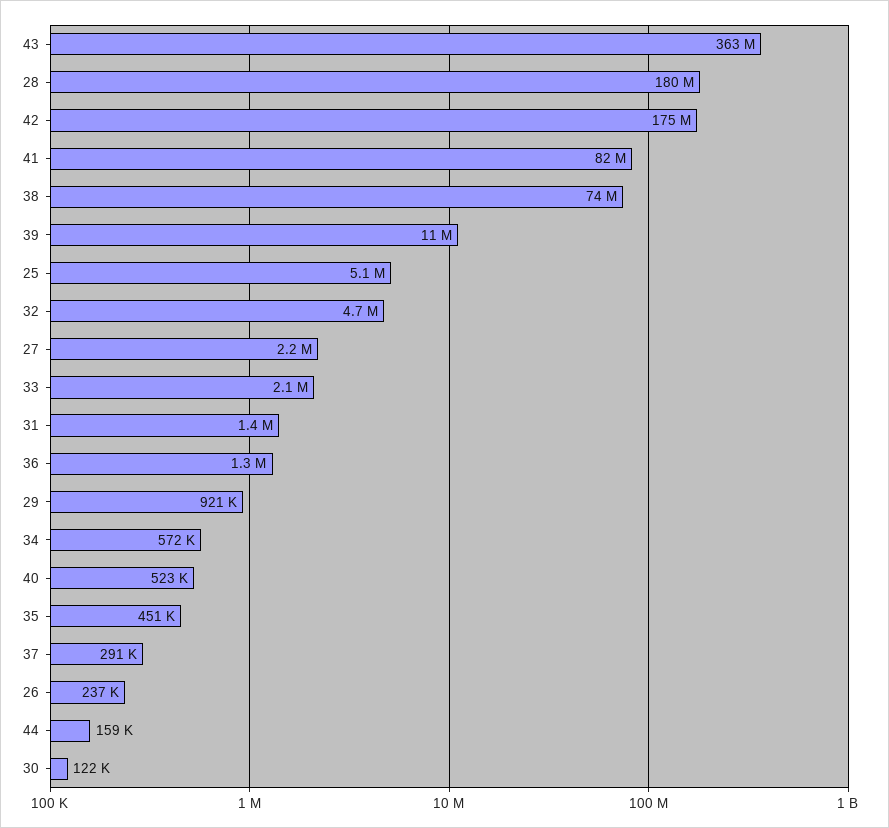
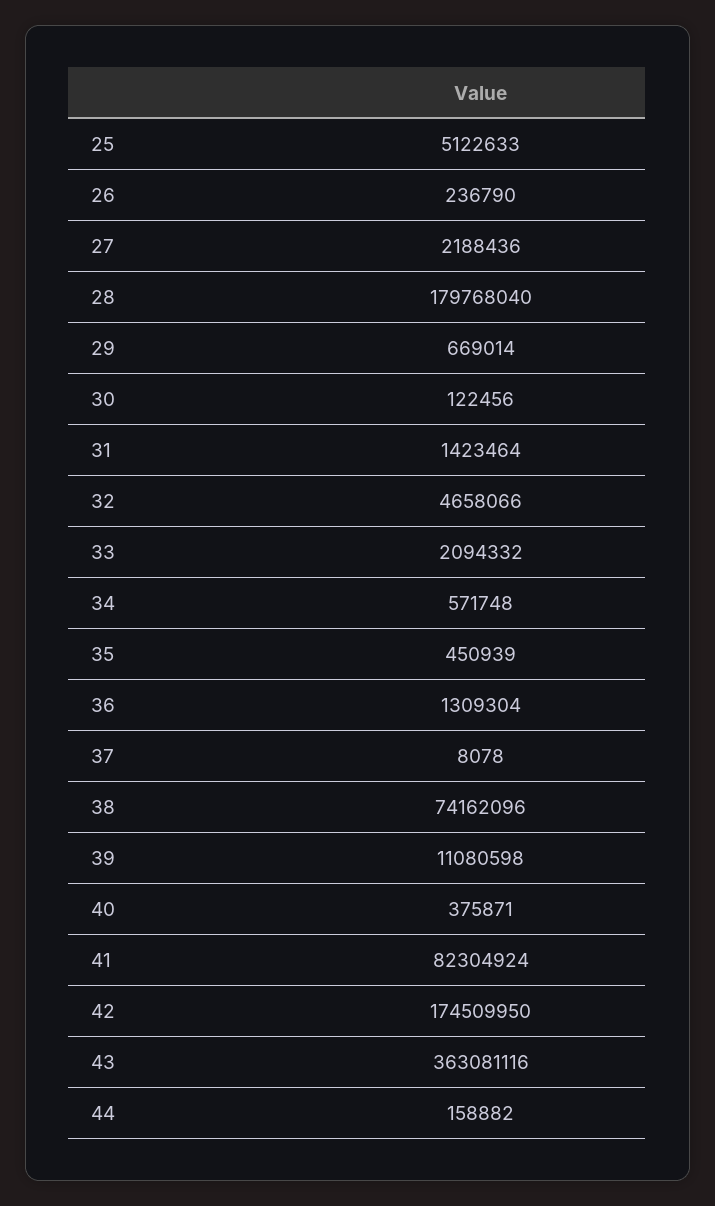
29: 921000 -> 669014
40: 523000 -> 375871
37: 291000 -> 8078

